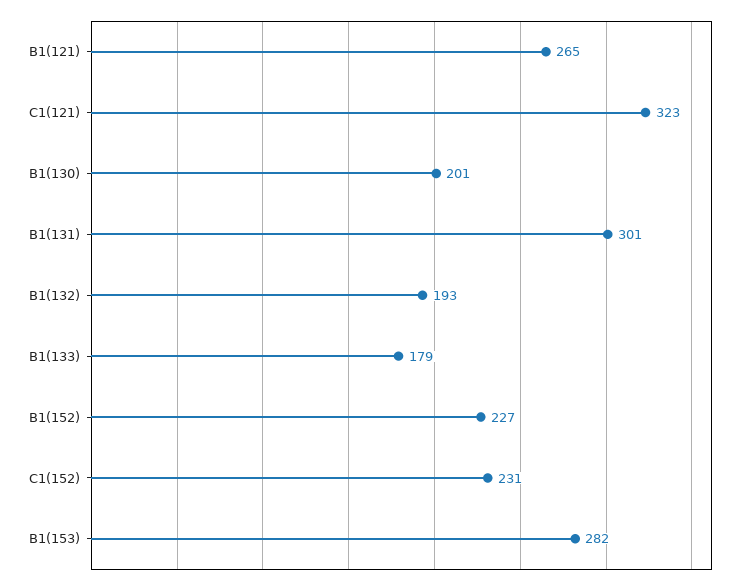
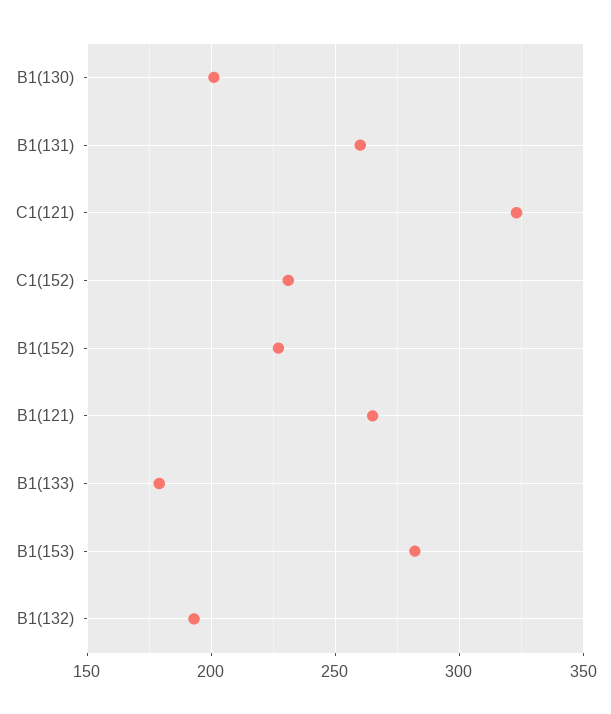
B1(131): 301 -> 260

